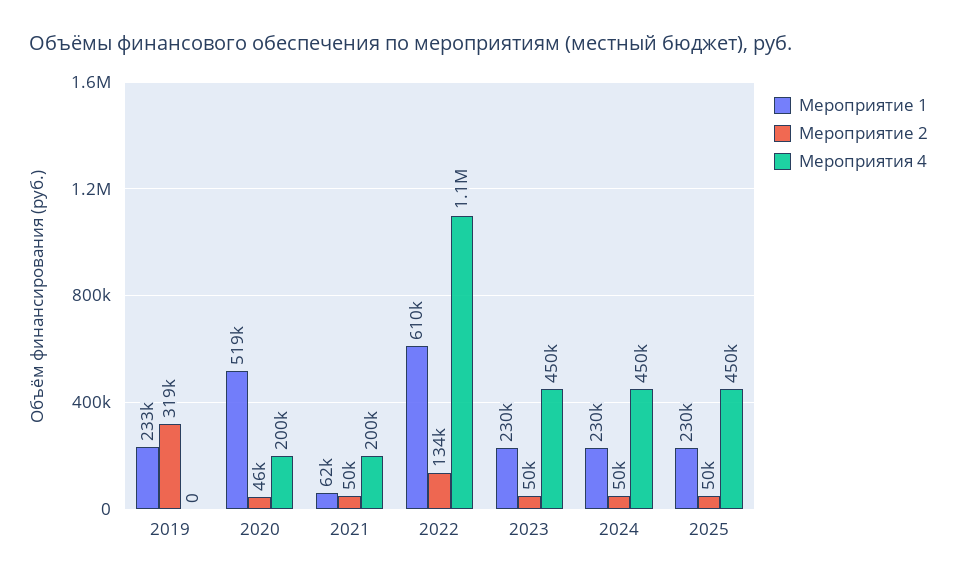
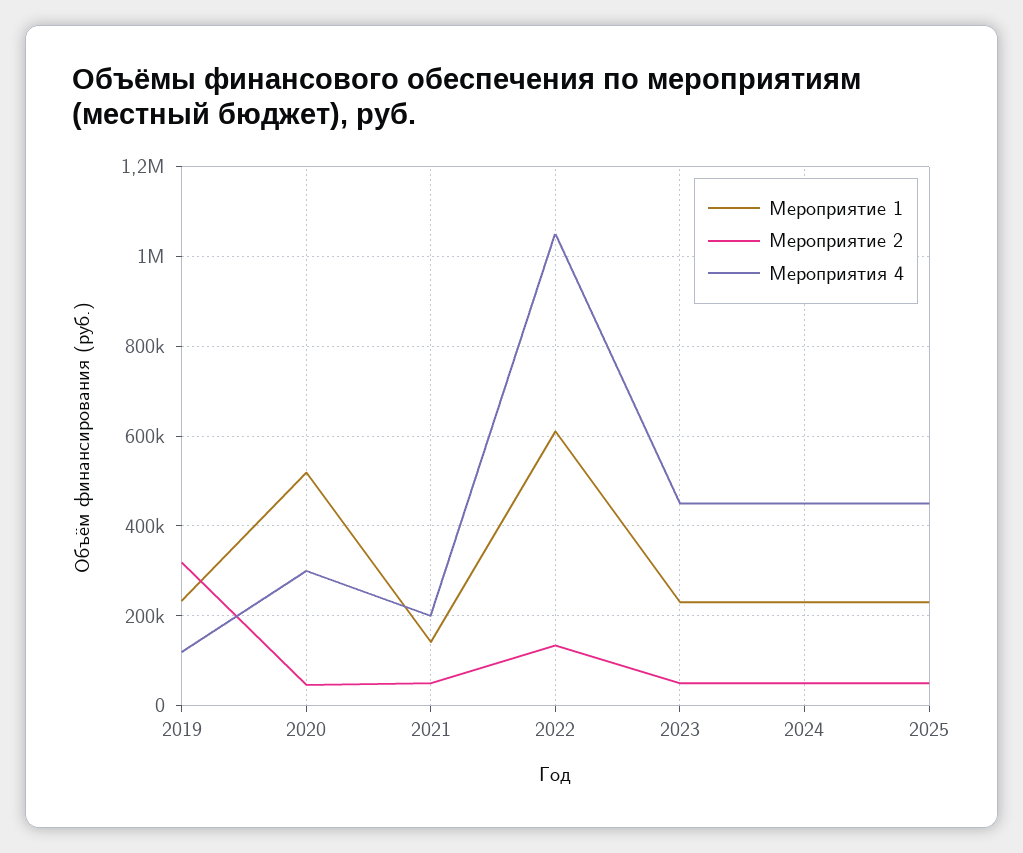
Мероприятия 4, 2019: 0 -> 120000
Мероприятия 4, 2020: 200000 -> 300000
Мероприятие 1, 2021: 62000 -> 140000

